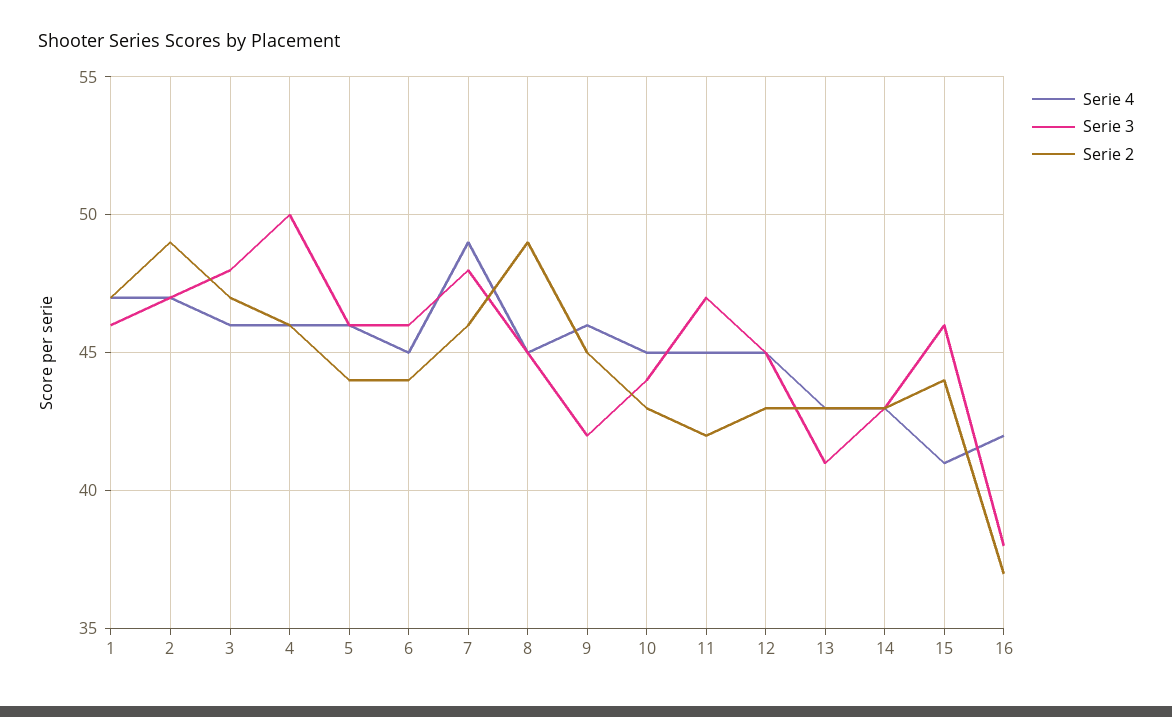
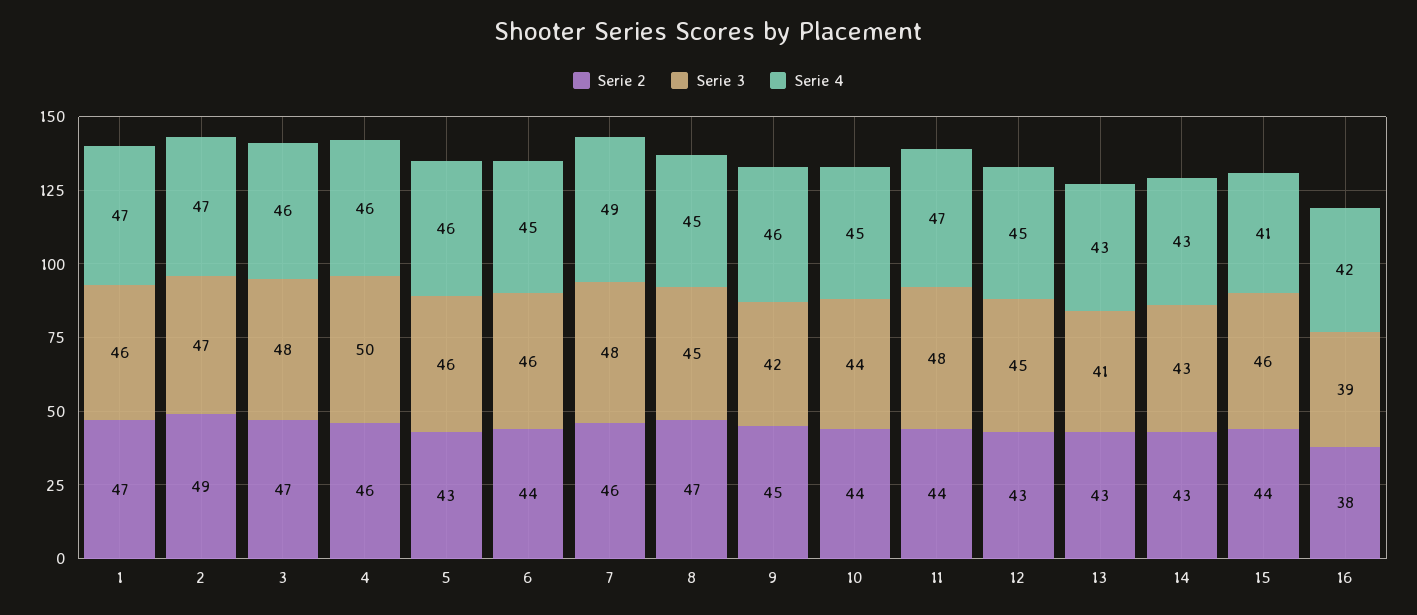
Serie 2, 5: 44 -> 43
Serie 2, 8: 49 -> 47
Serie 2, 10: 43 -> 44
Serie 4, 11: 45 -> 47
Serie 3, 11: 47 -> 48
Serie 2, 11: 42 -> 44
Serie 3, 16: 38 -> 39
Serie 2, 16: 37 -> 38

